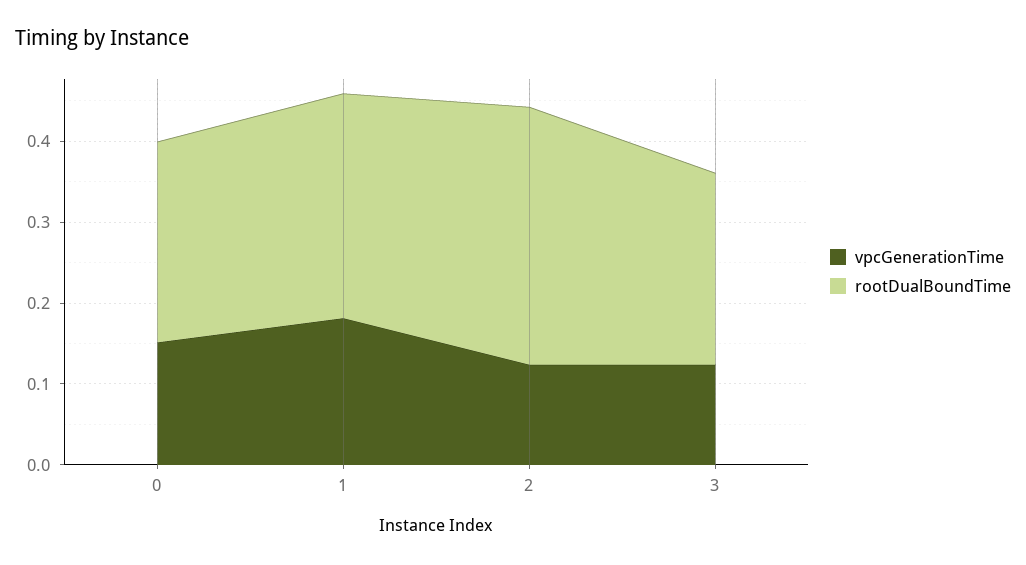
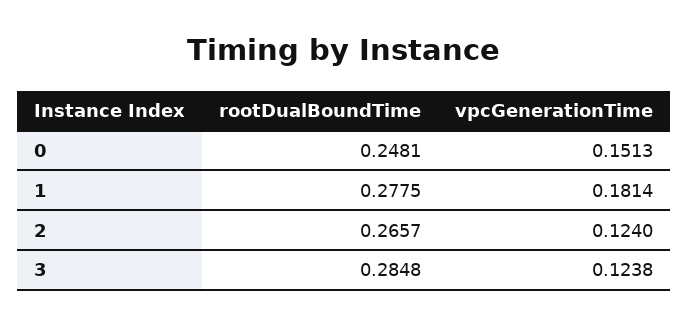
rootDualBoundTime, 2: 0.32 -> 0.2657
rootDualBoundTime, 3: 0.24 -> 0.2848

